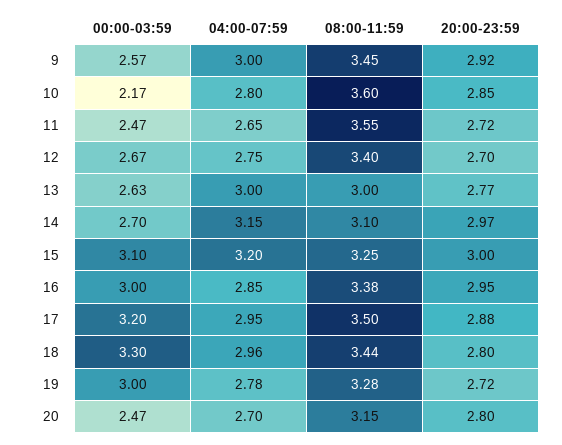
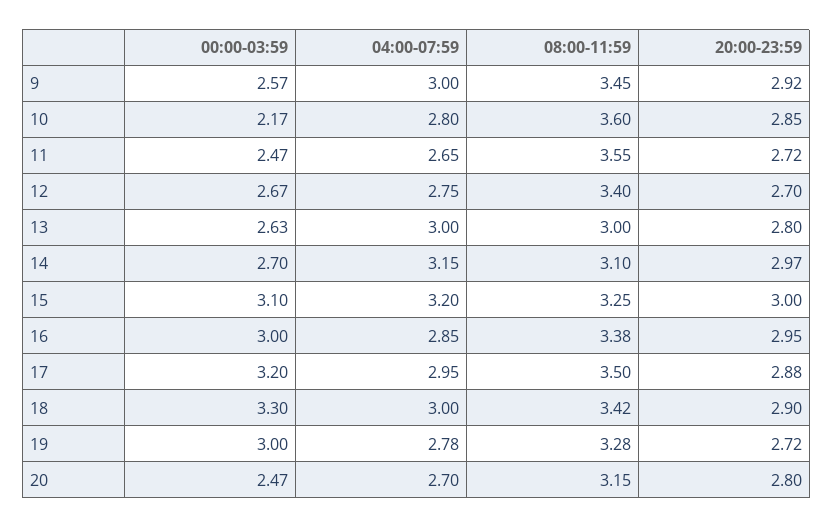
20:00-23:59, 13: 2.77 -> 2.8
04:00-07:59, 18: 2.96 -> 3
08:00-11:59, 18: 3.44 -> 3.42
20:00-23:59, 18: 2.8 -> 2.9

